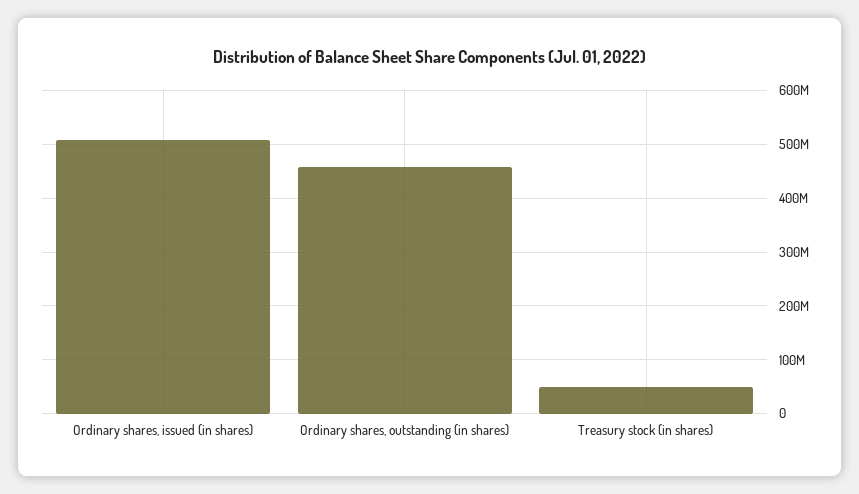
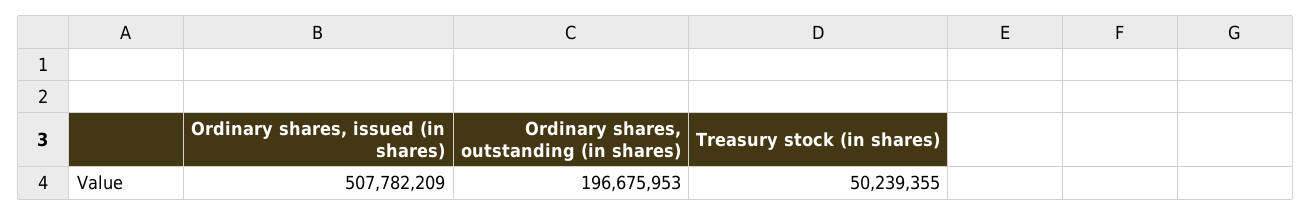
Ordinary shares, outstanding (in shares): 460000000 -> 196675953

